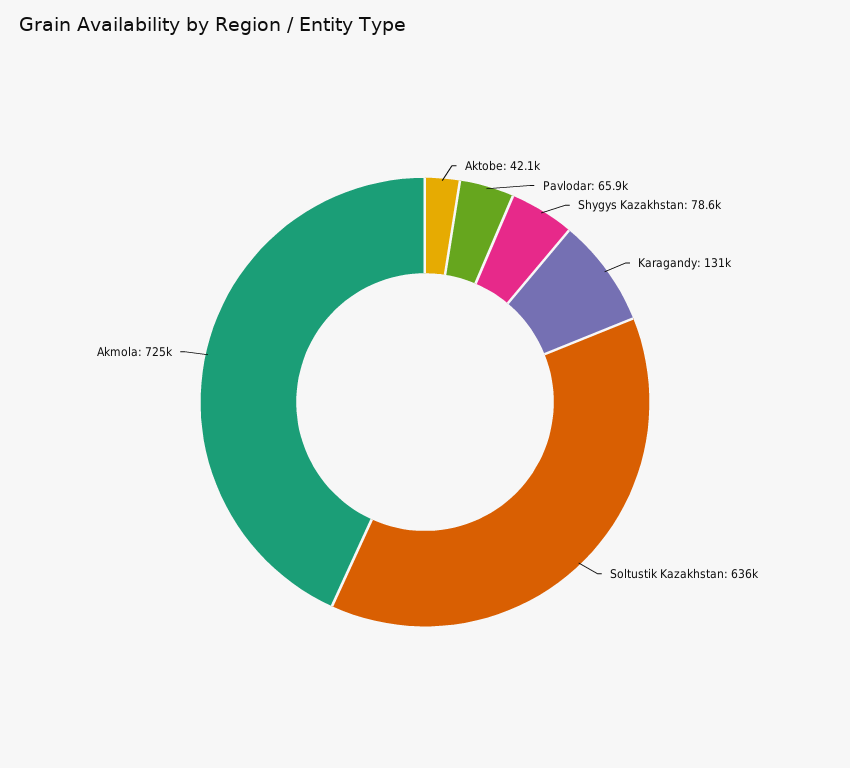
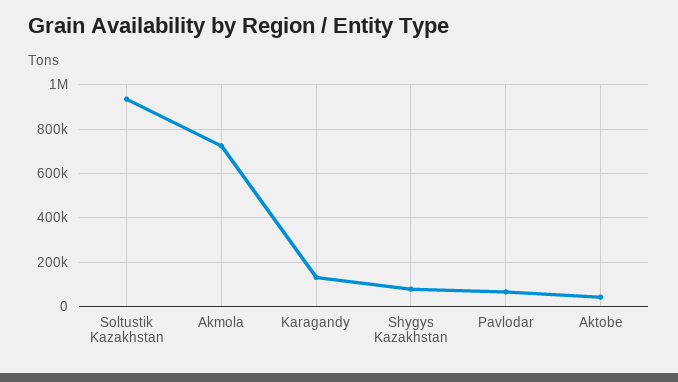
Soltustik Kazakhstan: 636000 -> 950000

